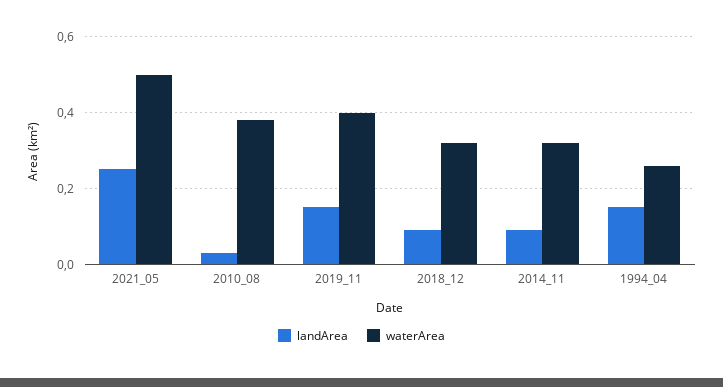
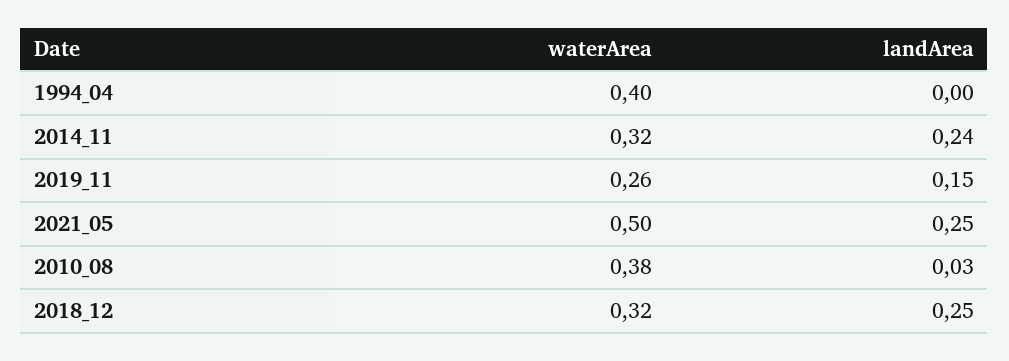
waterArea, 2019_11: 0.4 -> 0.26
landArea, 2018_12: 0.1 -> 0.25
landArea, 2014_11: 0.1 -> 0.24
landArea, 1994_04: 0.15 -> 0
waterArea, 1994_04: 0.25 -> 0.4

